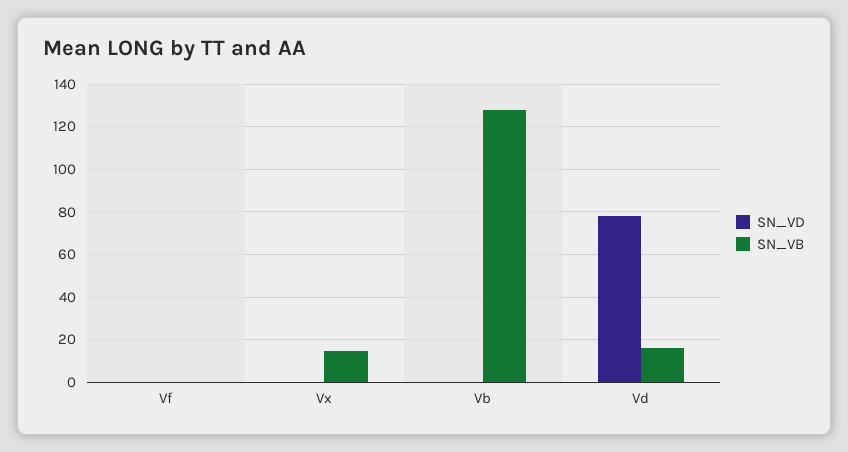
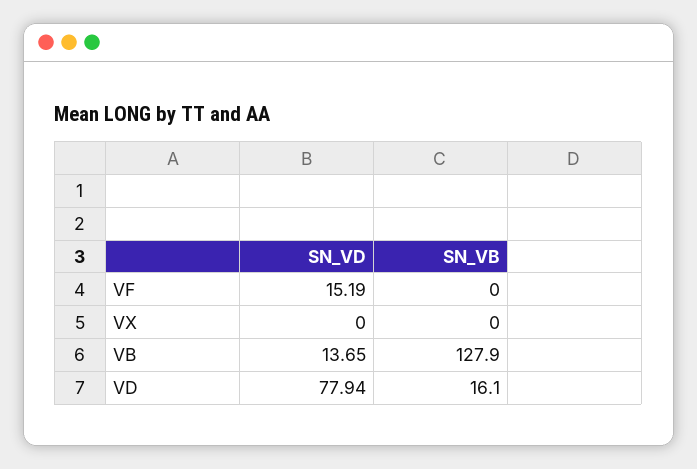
SN_VD, Vf: 0 -> 15.19
SN_VB, Vx: 15 -> 0
SN_VD, Vb: 0 -> 13.65

